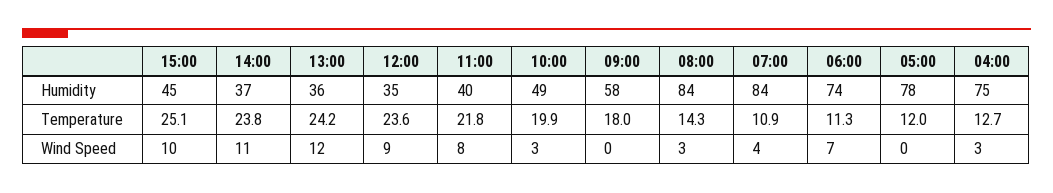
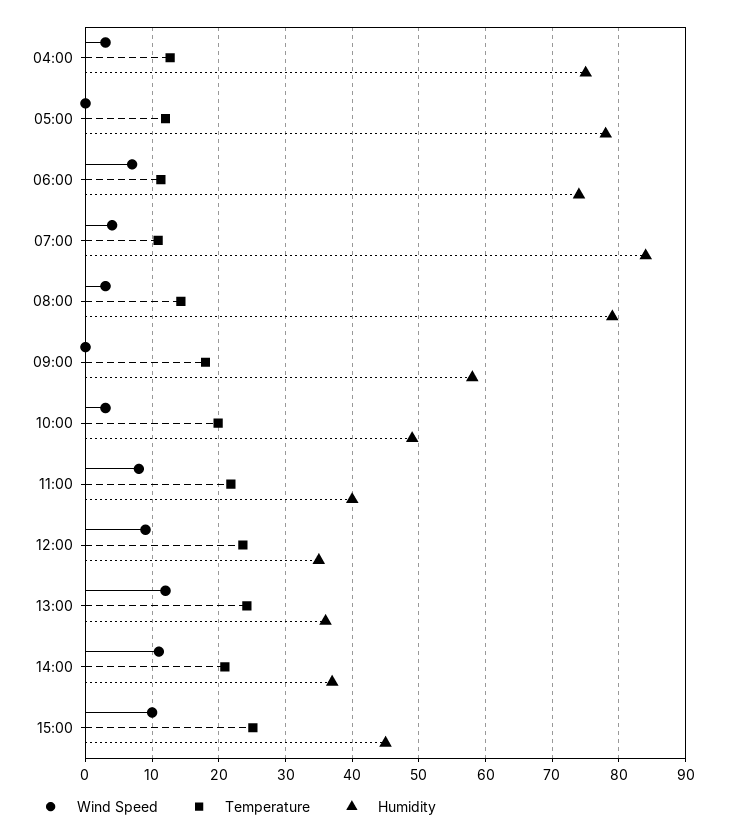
Humidity, 08:00: 84 -> 79
Temperature, 14:00: 23.8 -> 21

